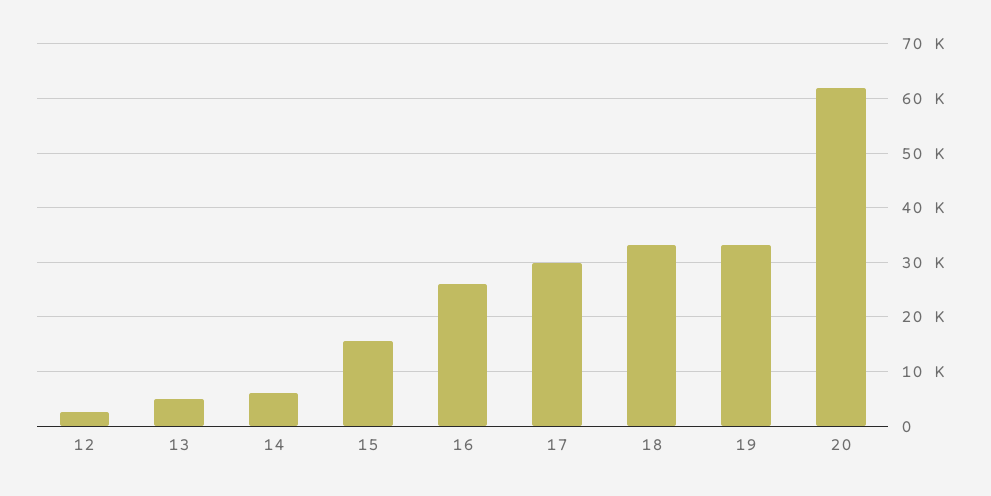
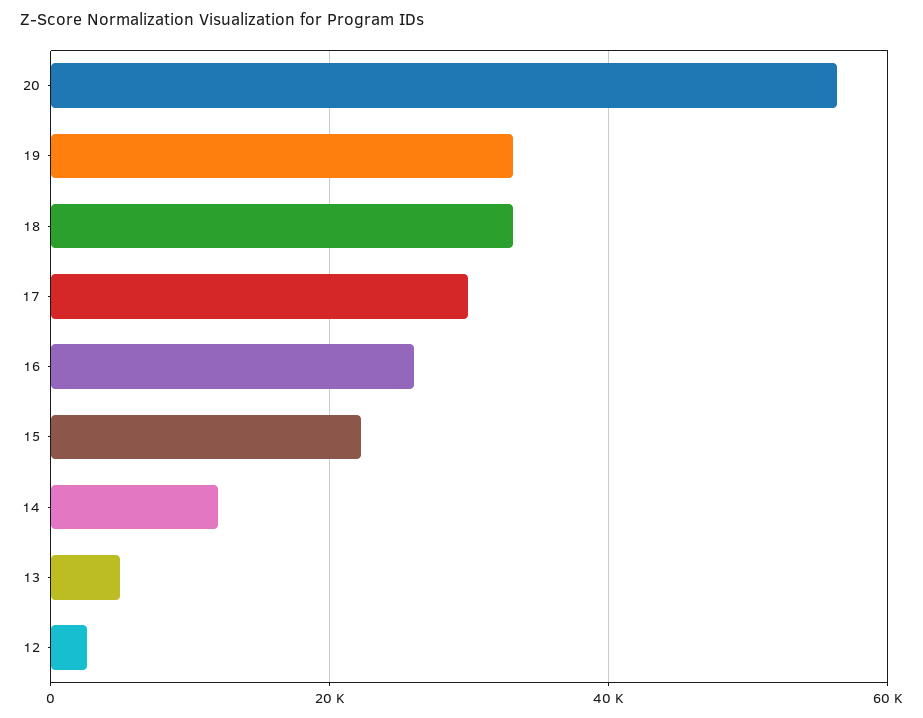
14: 6000 -> 12000
15: 16000 -> 22000
20: 62000 -> 56000

